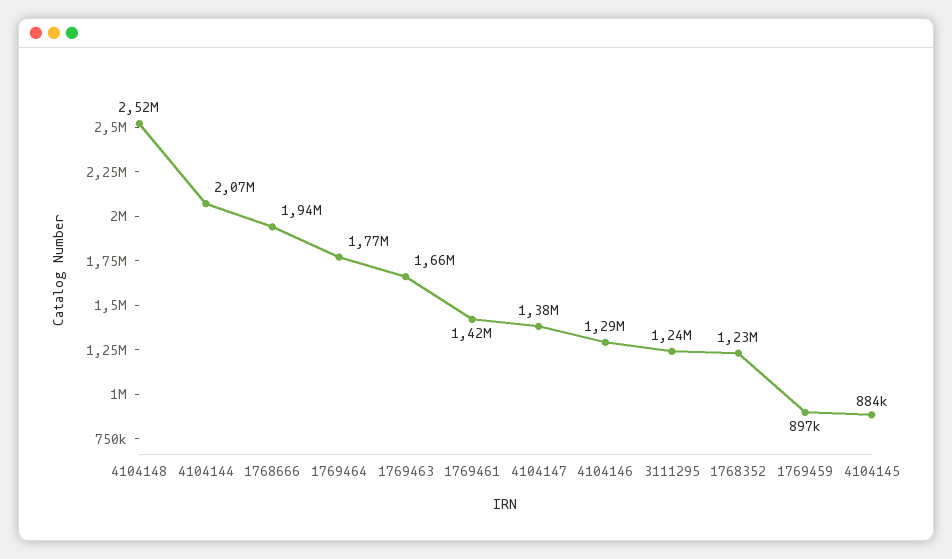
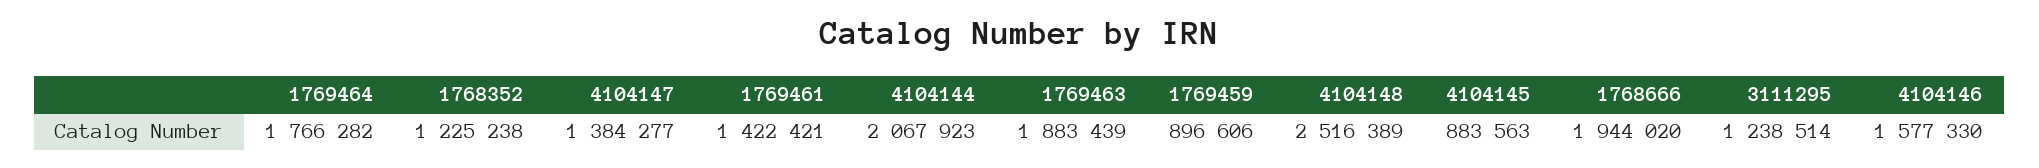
1769463: 1660000 -> 1883439
4104146: 1290000 -> 1577330

